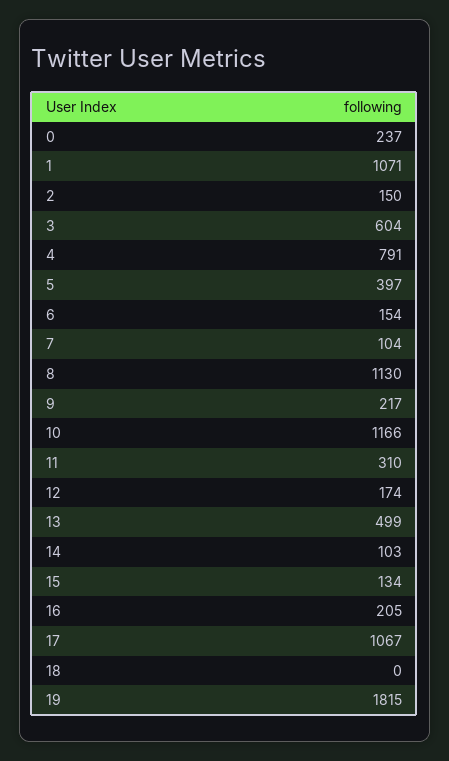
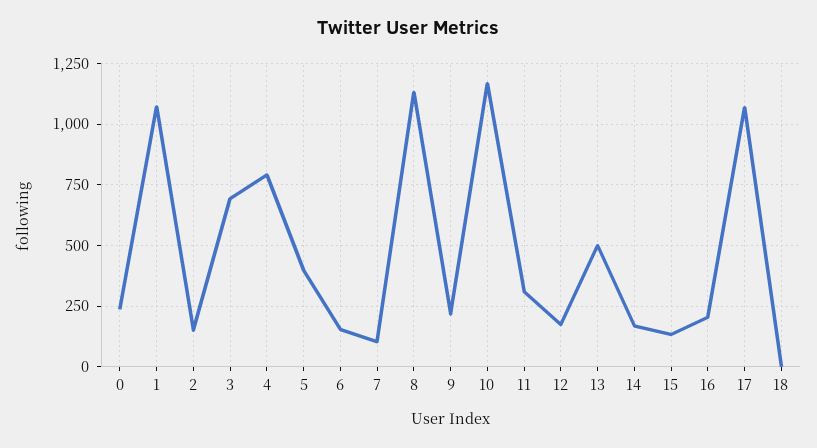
3: 604 -> 700
14: 103 -> 175
19: 1815 -> none

